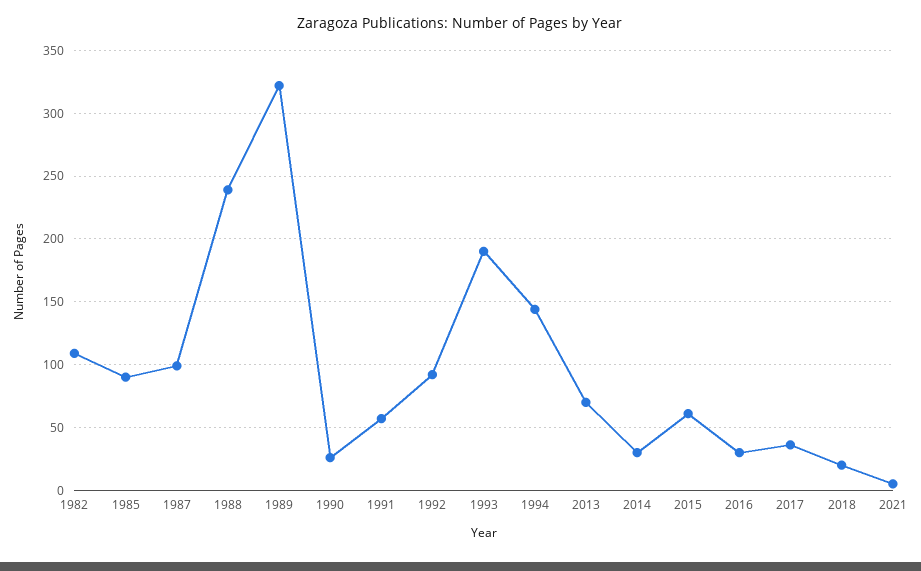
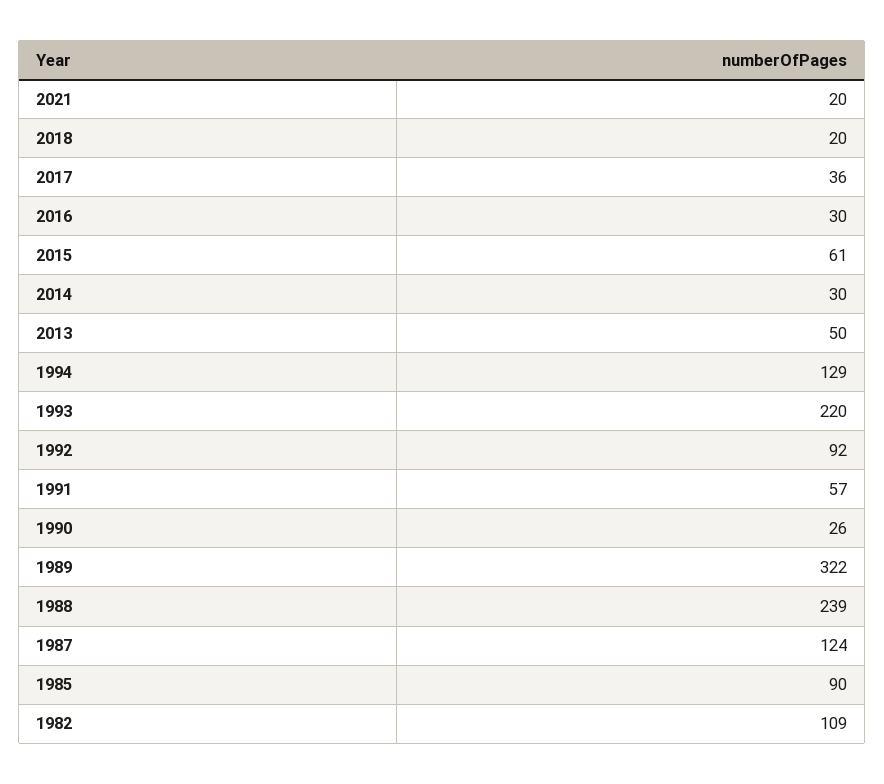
1987: 100 -> 124
1993: 190 -> 220
1994: 145 -> 129
2013: 70 -> 50
2021: 5 -> 20

